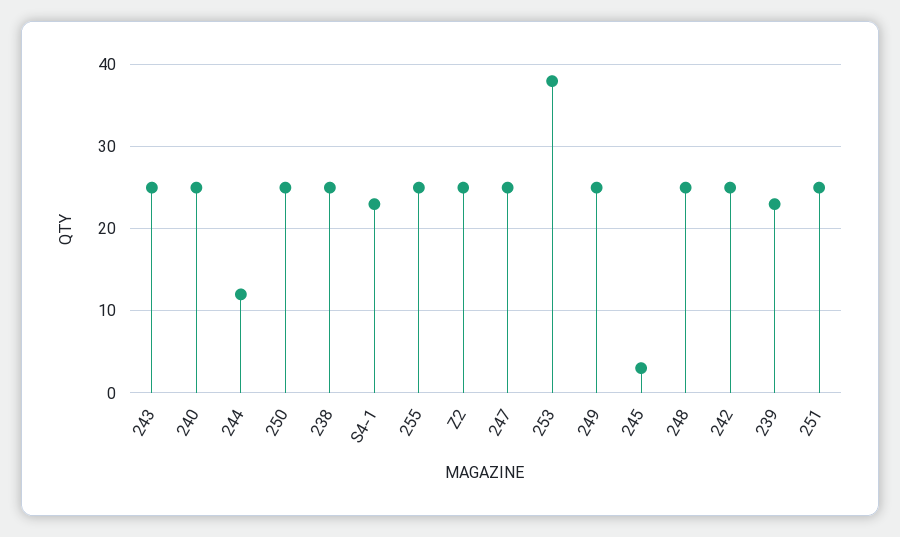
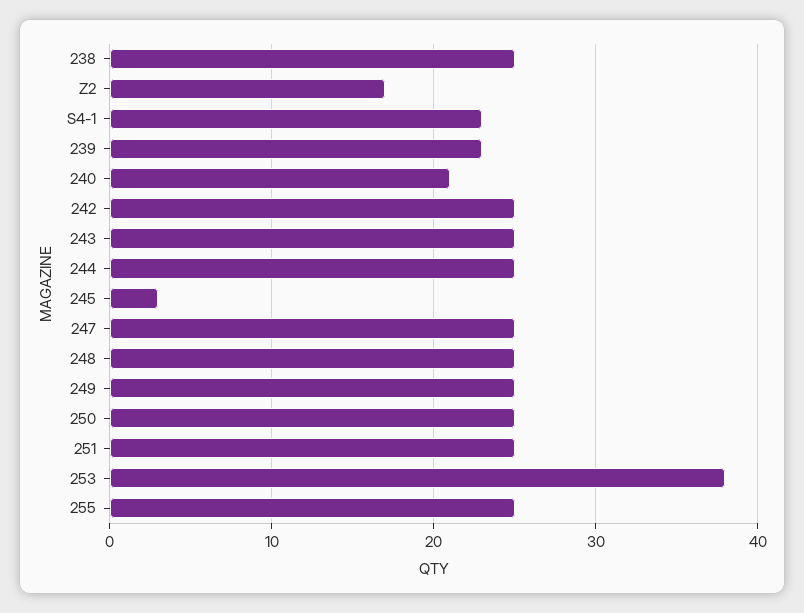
240: 25 -> 21
244: 12 -> 25
Z2: 25 -> 17

